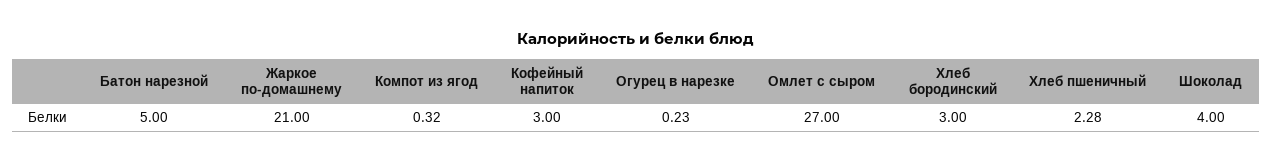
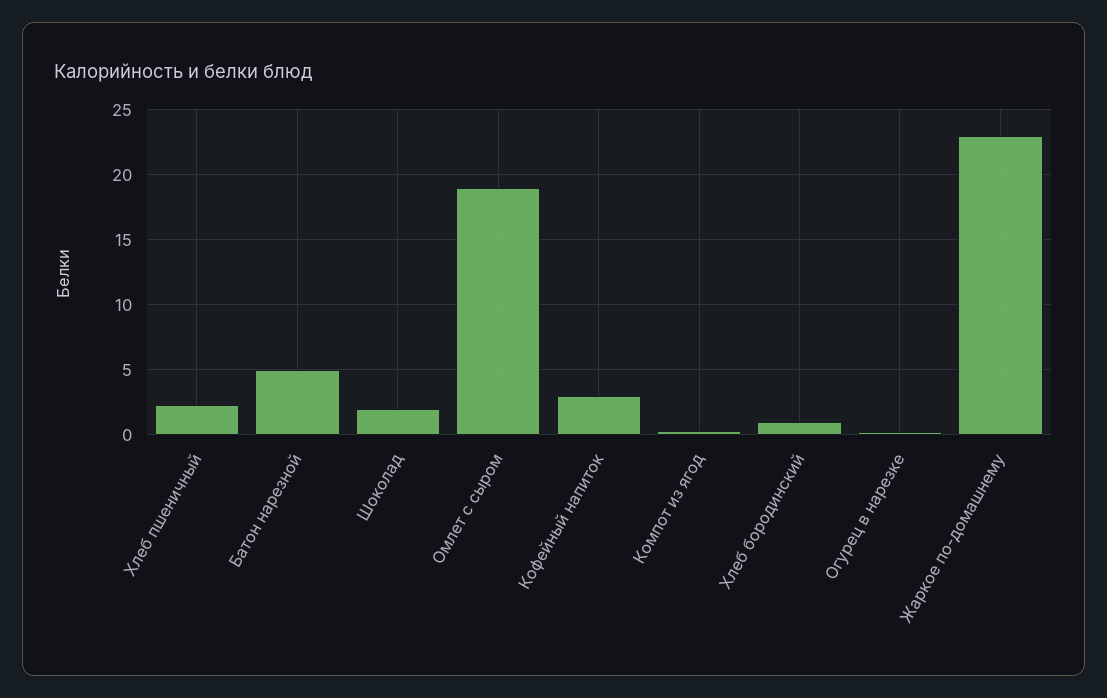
Жаркое по-домашнему: 21 -> 23
Омлет с сыром: 27 -> 19
Хлеб бородинский: 3 -> 1
Шоколад: 4 -> 2

